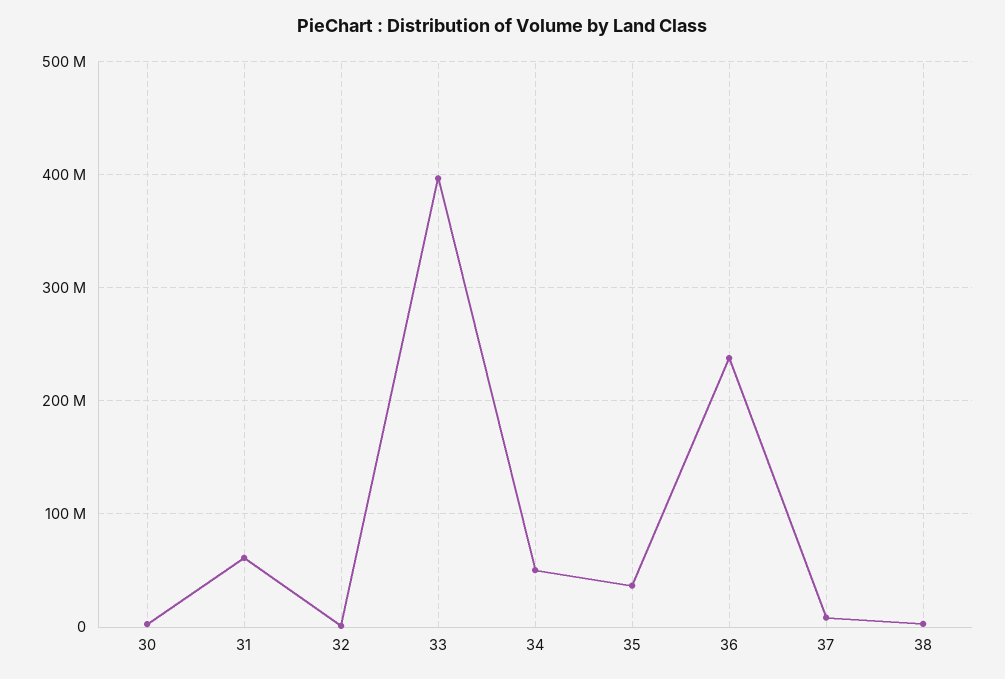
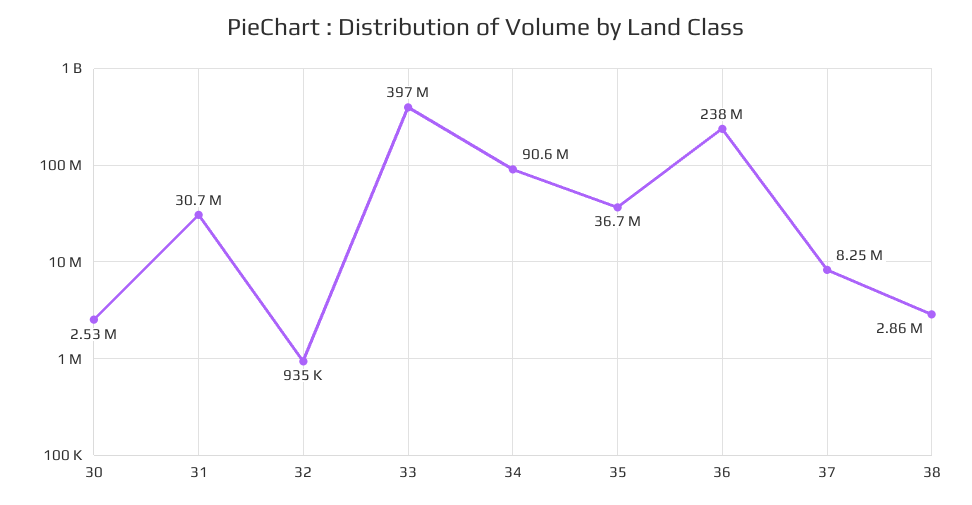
31: 60000000 -> 30700000
34: 50000000 -> 90600000

